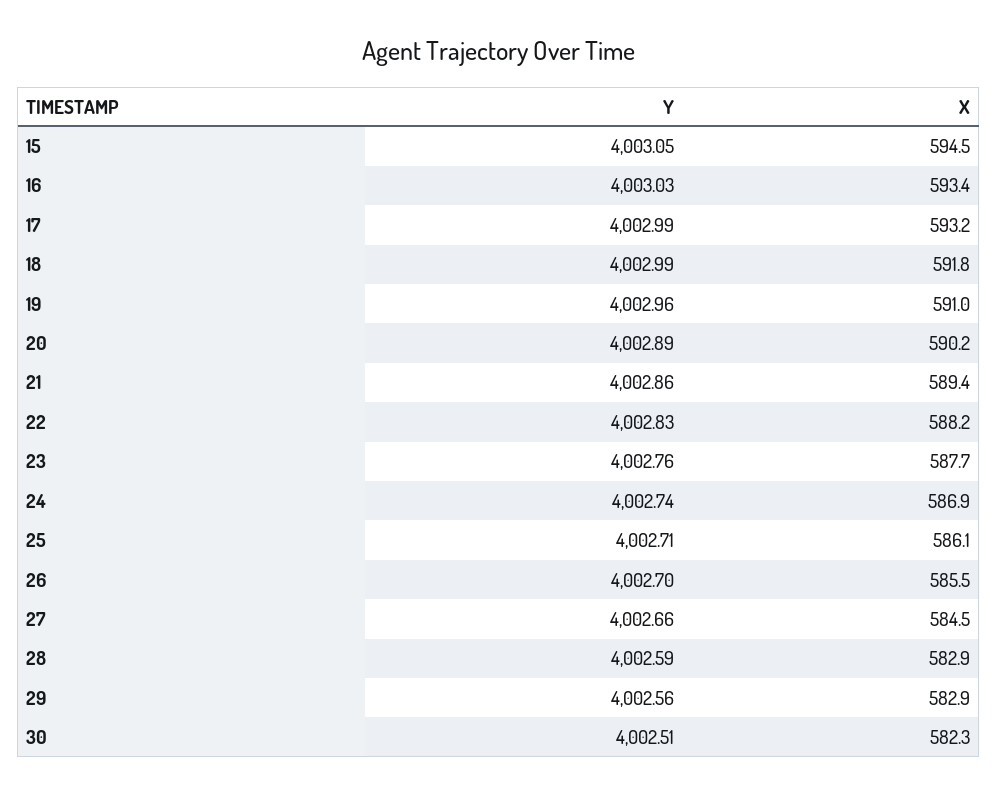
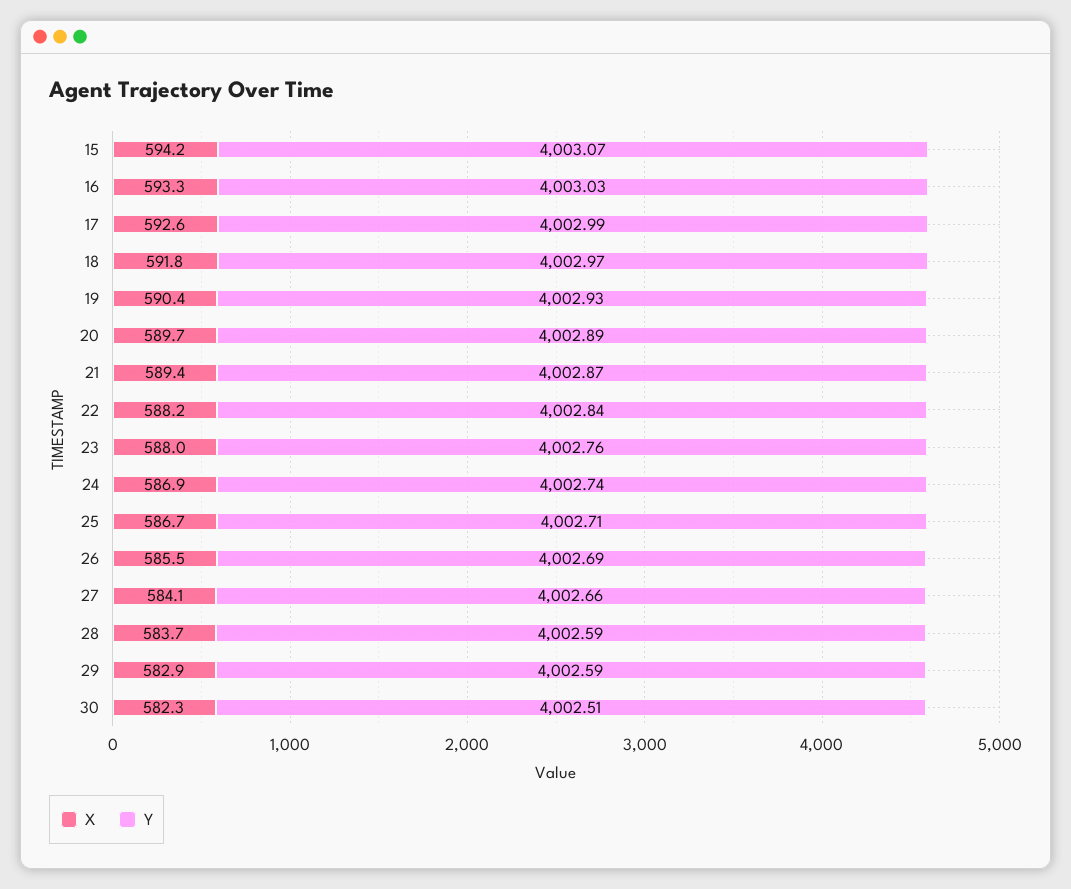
Y, 15: 4003.05 -> 4003.07
X, 15: 594.5 -> 594.2
X, 16: 593.4 -> 593.3
X, 17: 593.2 -> 592.6
Y, 18: 4002.99 -> 4002.97
Y, 19: 4002.96 -> 4002.93
X, 19: 591 -> 590.4
X, 20: 590.2 -> 589.7
Y, 21: 4002.86 -> 4002.87
Y, 22: 4002.83 -> 4002.84
X, 23: 587.7 -> 588
X, 25: 586.1 -> 586.7
Y, 26: 4002.7 -> 4002.69
X, 27: 584.5 -> 584.1
X, 28: 582.9 -> 583.7
Y, 29: 4002.56 -> 4002.59

